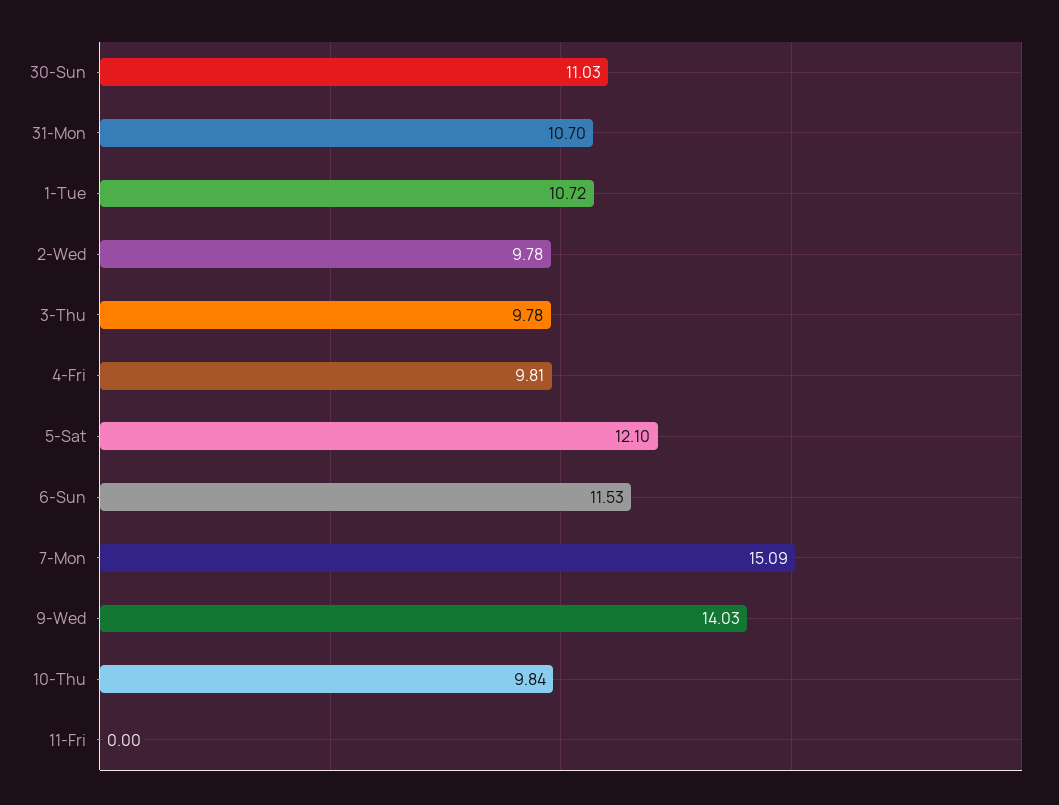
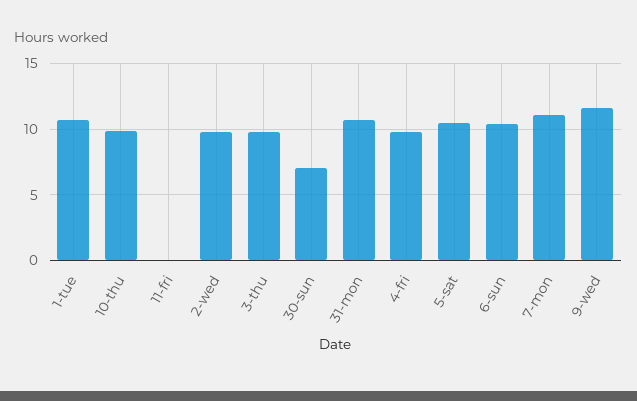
30-Sun: 11.03 -> 7
5-Sat: 12.1 -> 10.5
6-Sun: 11.53 -> 10.5
7-Mon: 15.09 -> 11
9-Wed: 14.03 -> 11.5

